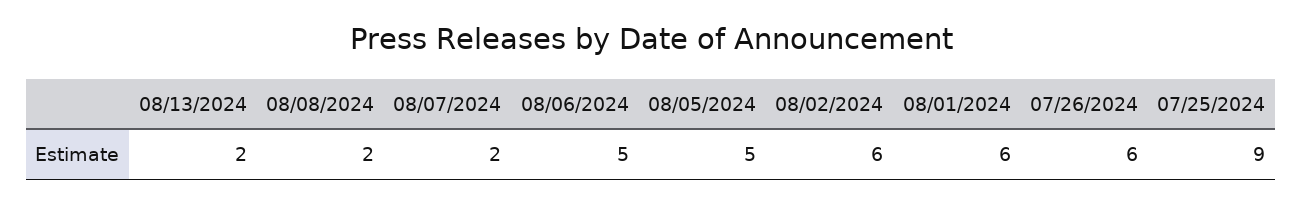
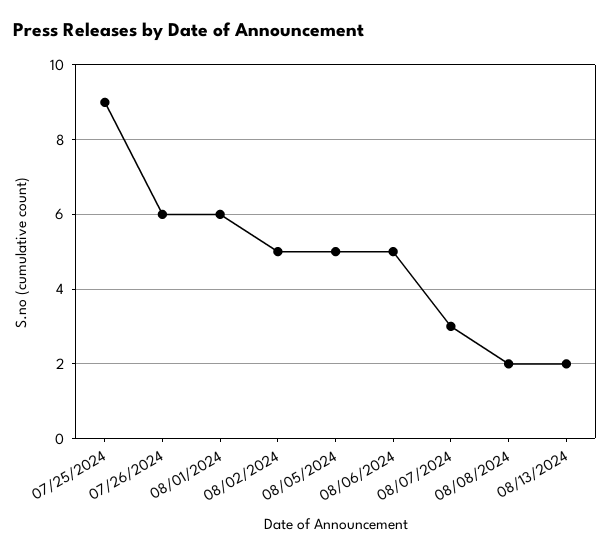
08/07/2024: 2 -> 3
08/02/2024: 6 -> 5

